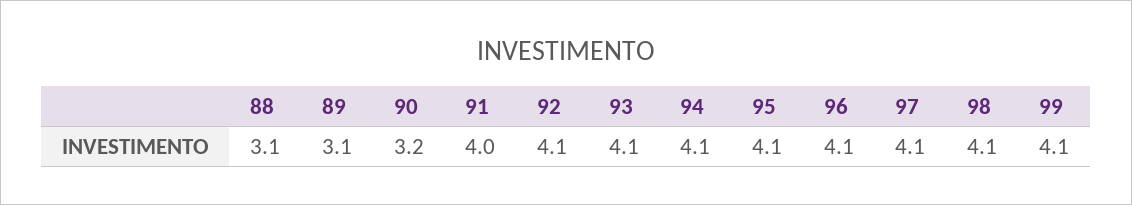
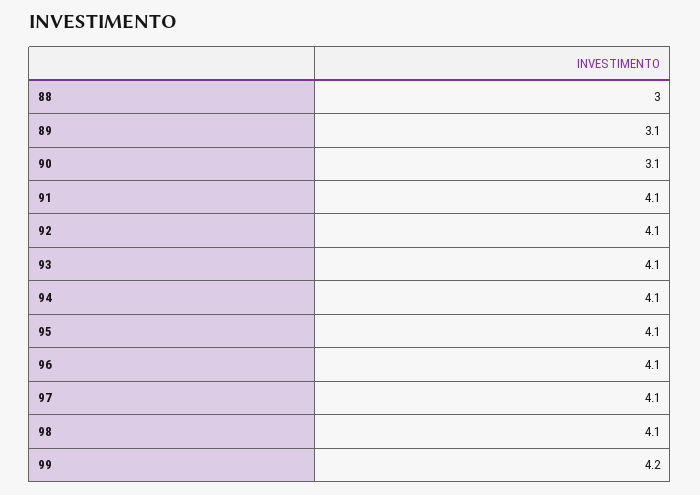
88: 3.1 -> 3
90: 3.2 -> 3.1
91: 4 -> 4.1
99: 4.1 -> 4.2

